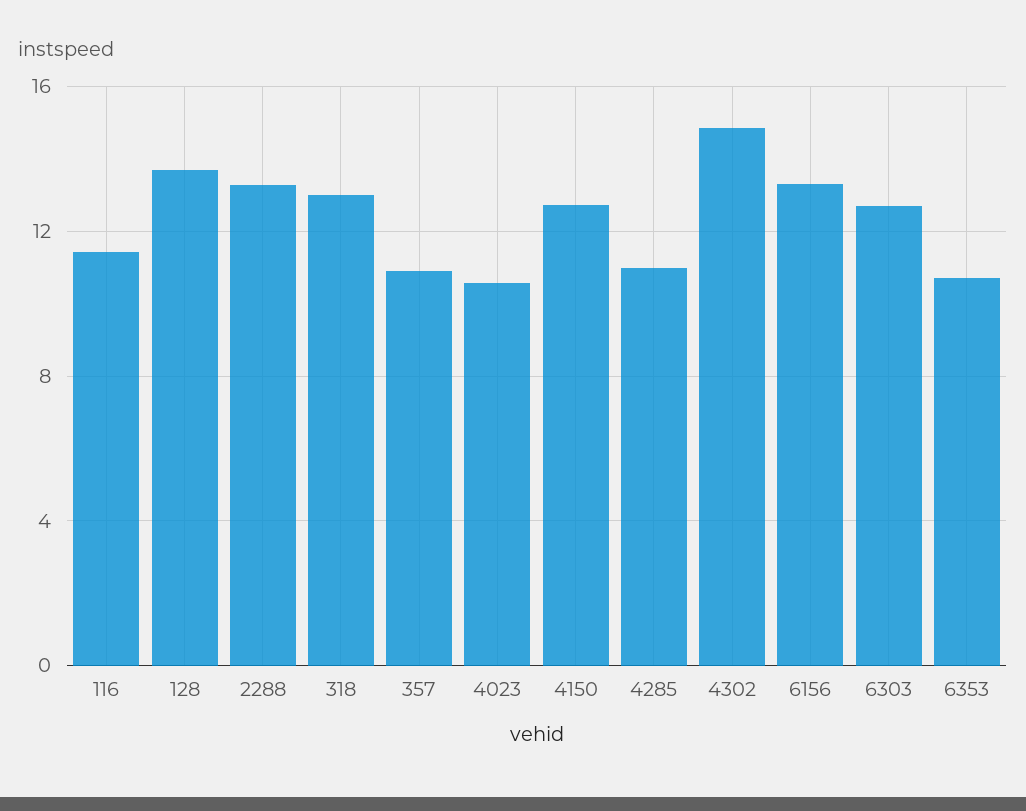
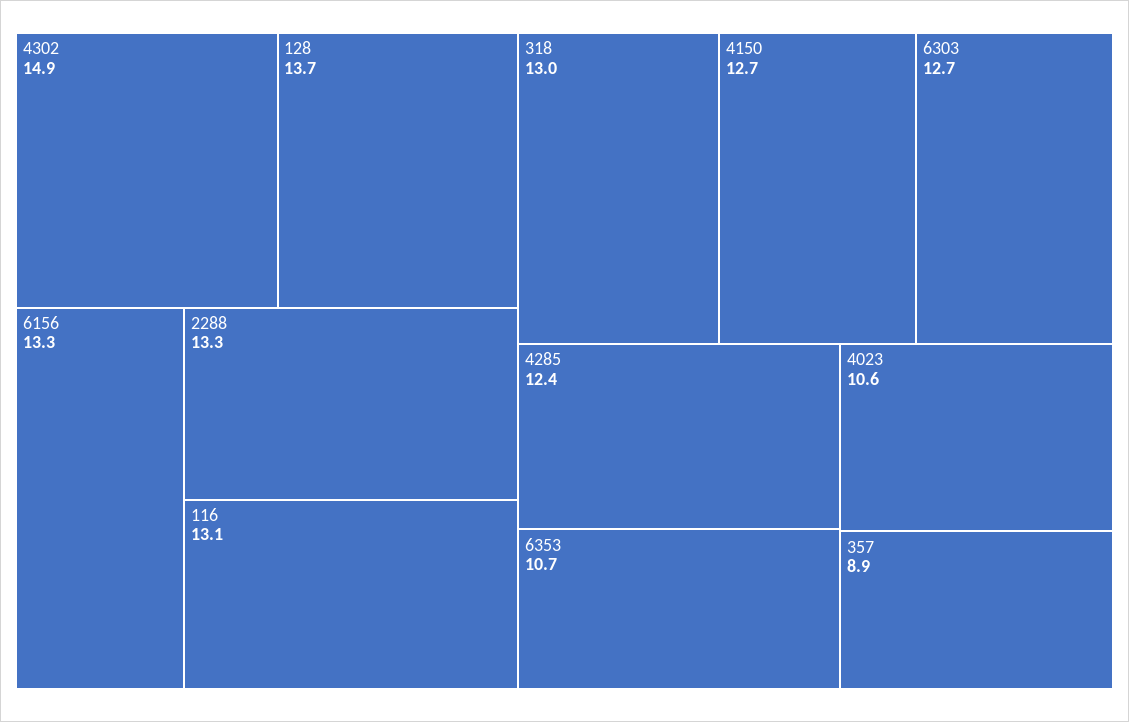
116: 11.5 -> 13.1
357: 11 -> 8.9
4285: 11 -> 12.4

